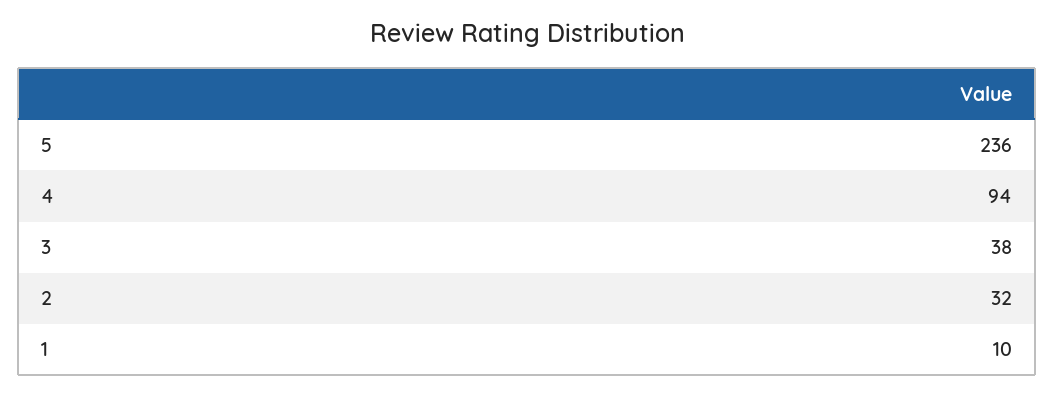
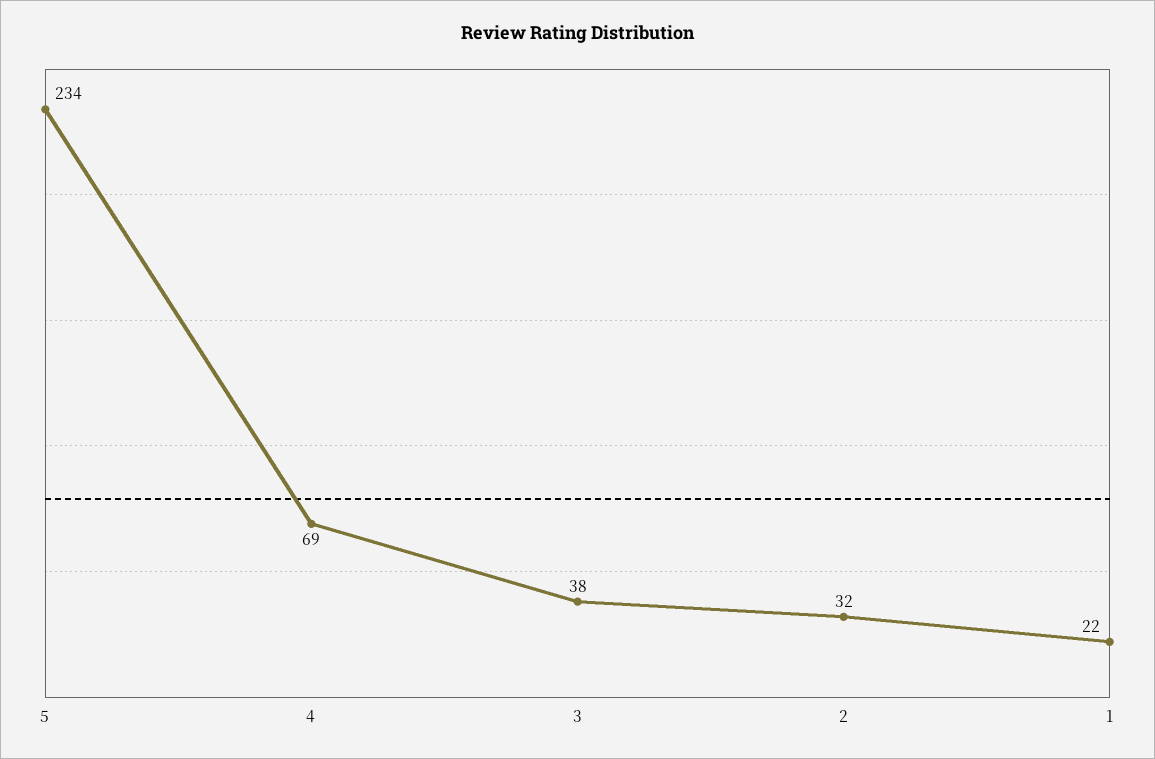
5: 236 -> 234
4: 94 -> 69
1: 10 -> 22

